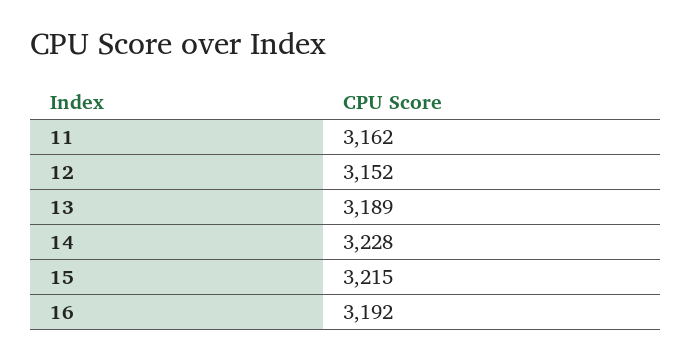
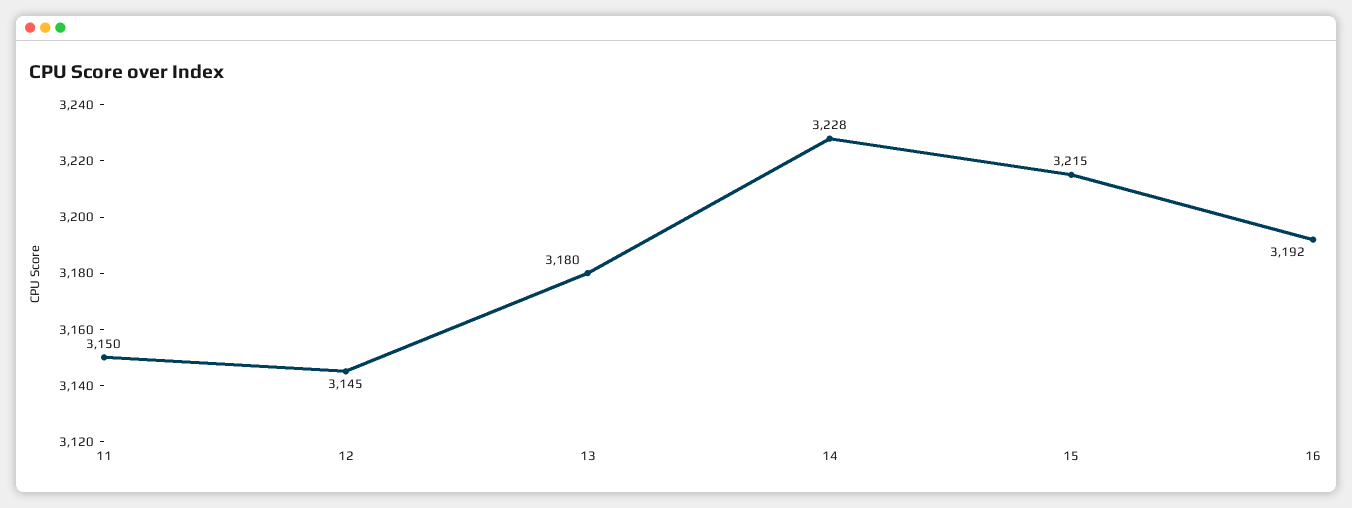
11: 3162 -> 3150
12: 3152 -> 3145
13: 3189 -> 3180

